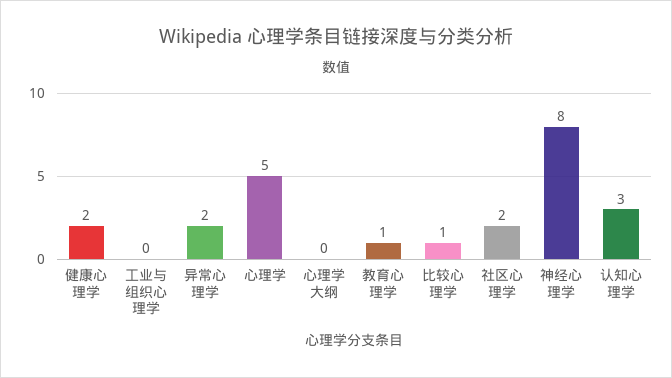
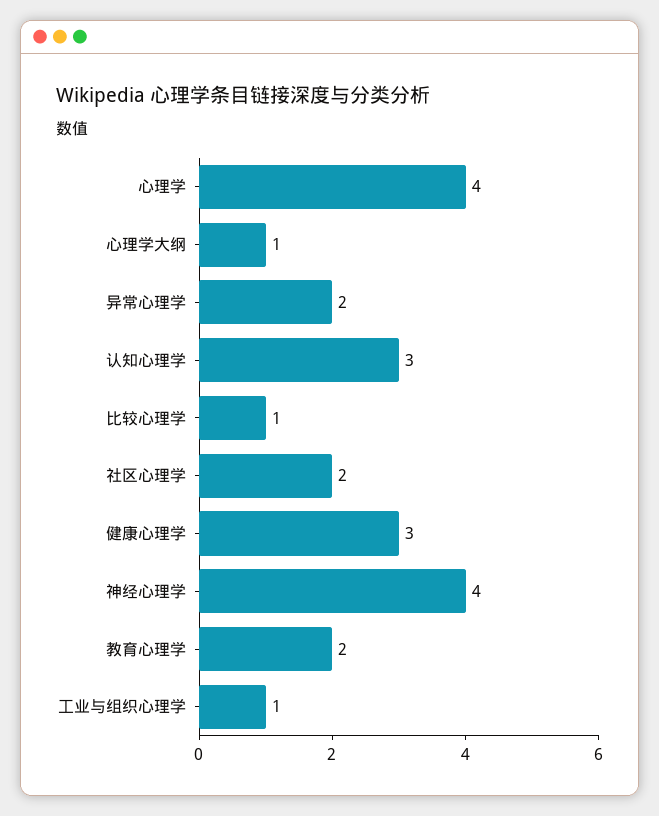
健康心理学: 2 -> 3
工业与组织心理学: 0 -> 1
心理学: 5 -> 4
心理学大纲: 0 -> 1
教育心理学: 1 -> 2
神经心理学: 8 -> 4

